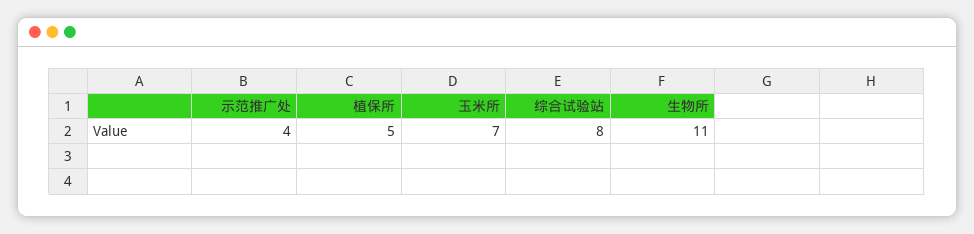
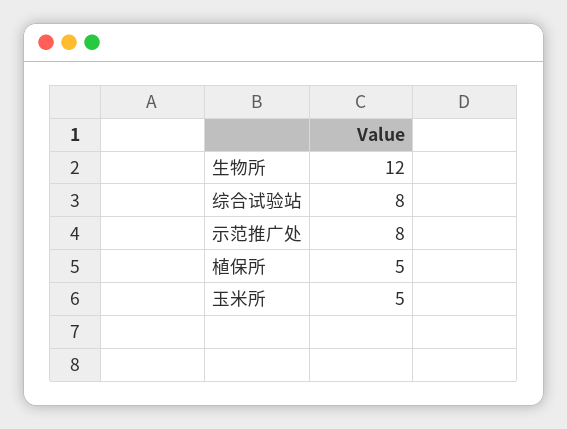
示范推广处: 4 -> 8
玉米所: 7 -> 5
生物所: 11 -> 12

